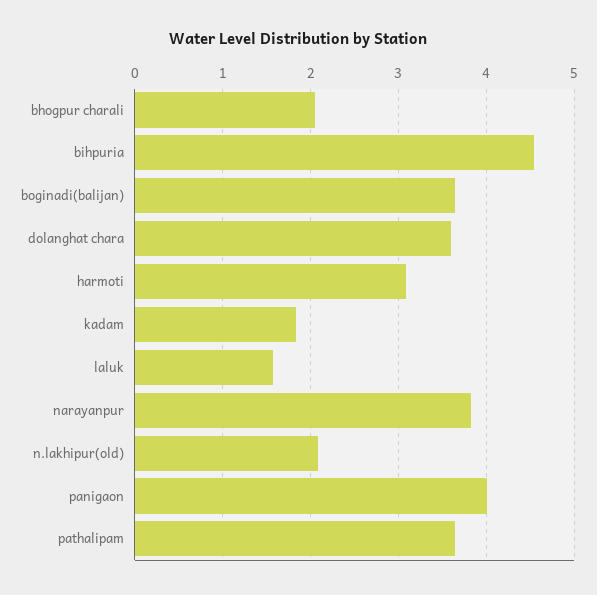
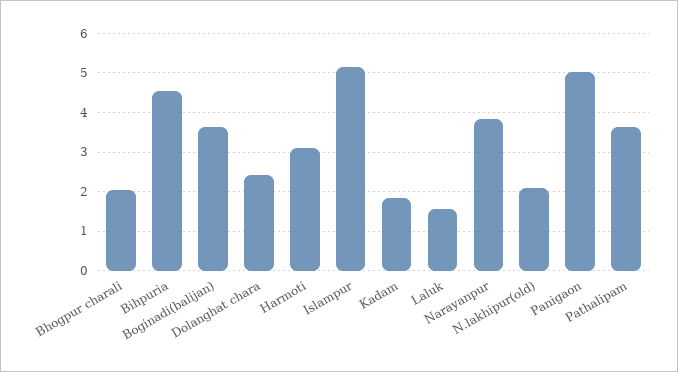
dolanghat chara: 3.6 -> 2.4
panigaon: 4 -> 5
Islampur: none -> 5.2

